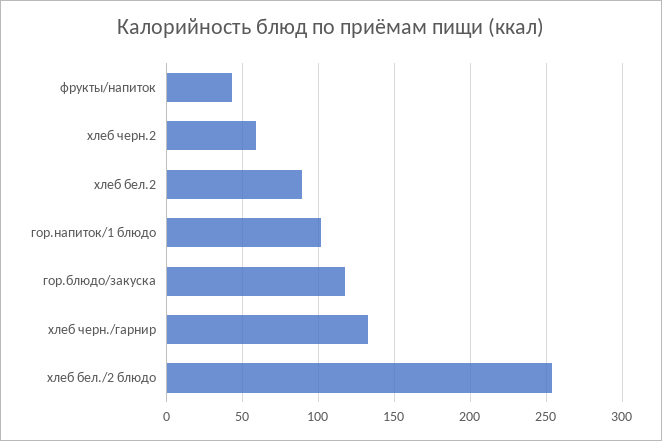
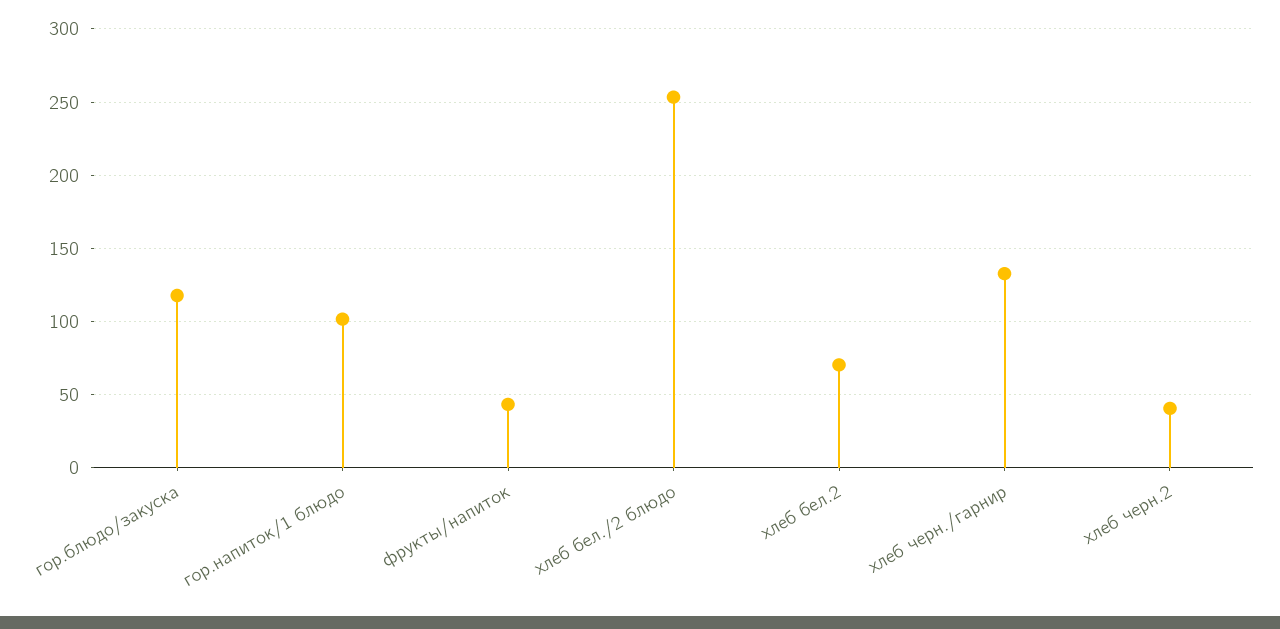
хлеб черн.2: 60 -> 40
хлеб бел.2: 90 -> 70

